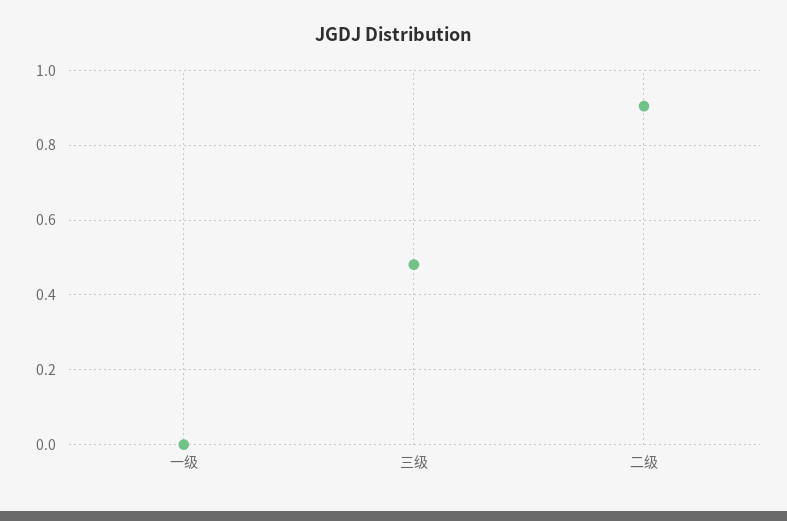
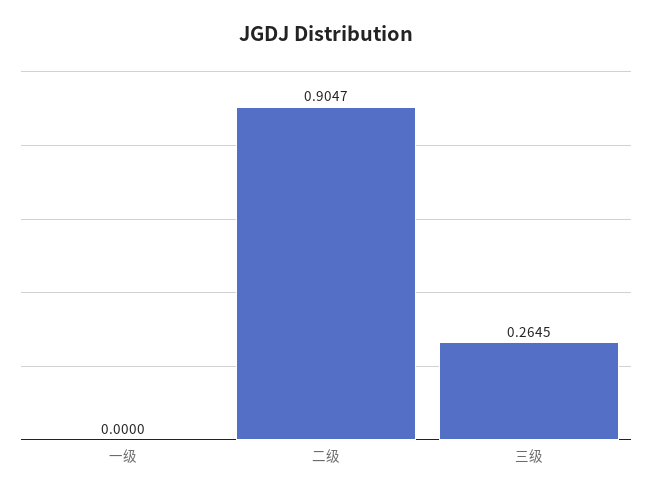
三级: 0.48 -> 0.2645

